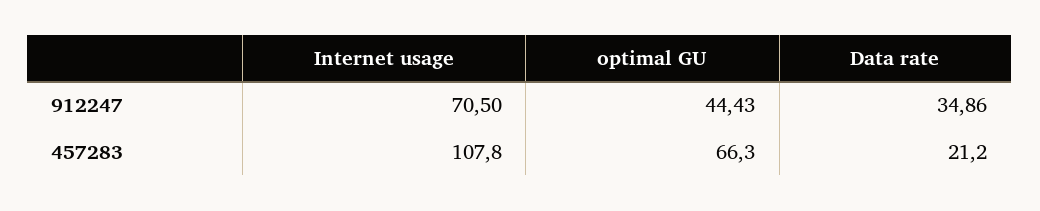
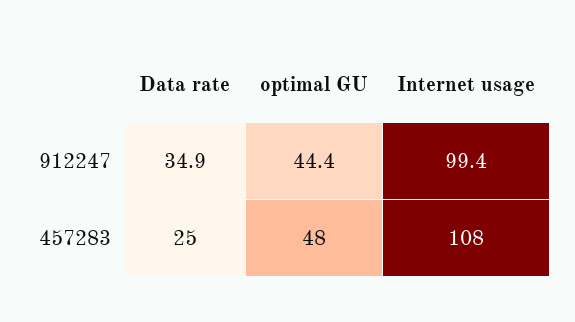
Internet usage, 912247: 70.5 -> 99.4
optimal GU, 457283: 66.3 -> 48
Data rate, 457283: 21.2 -> 25

